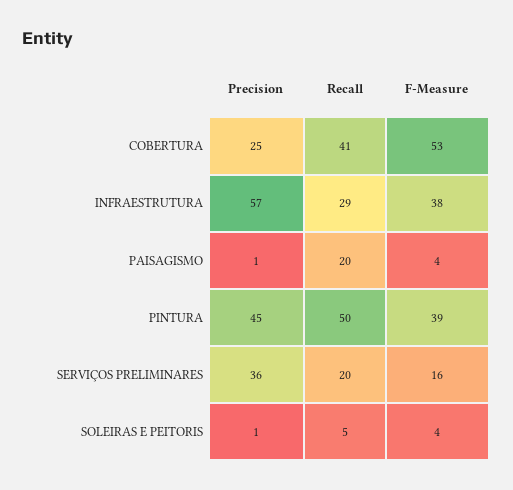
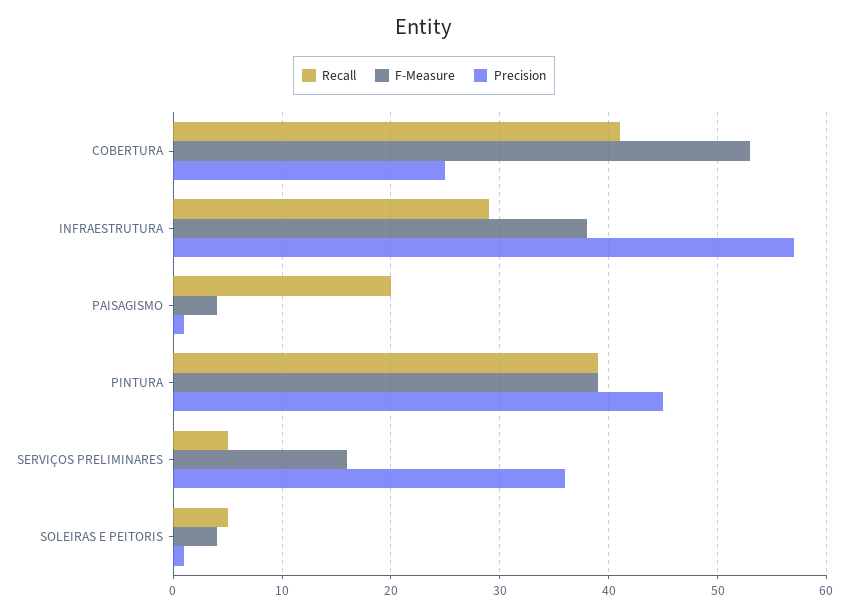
Recall, PINTURA: 50 -> 39
Recall, SERVIÇOS PRELIMINARES: 20 -> 5

